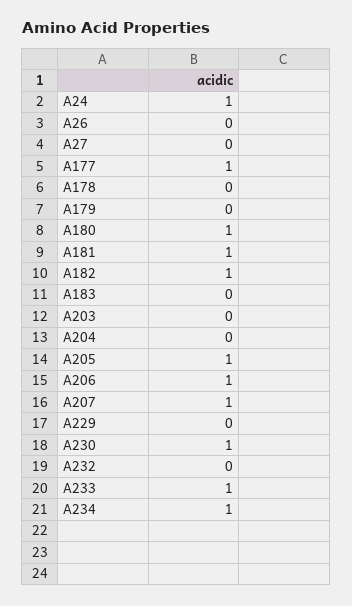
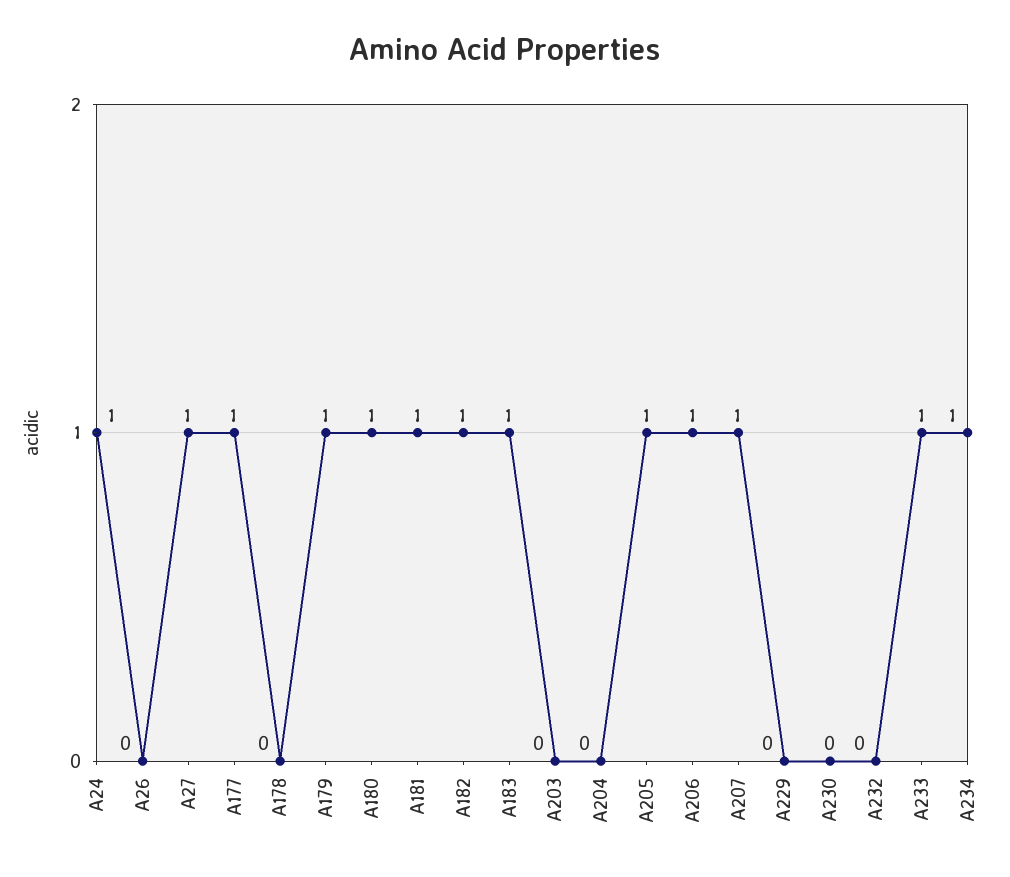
A27: 0 -> 1
A179: 0 -> 1
A183: 0 -> 1
A230: 1 -> 0

